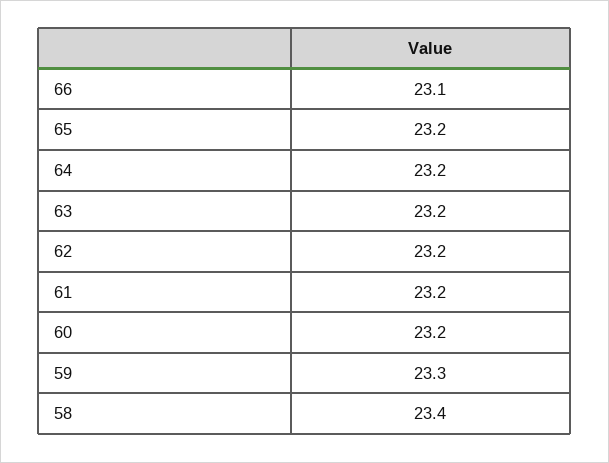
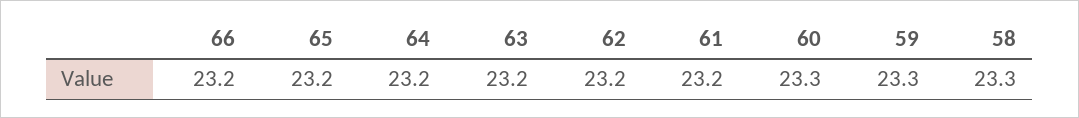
66: 23.1 -> 23.2
60: 23.2 -> 23.3
58: 23.4 -> 23.3

